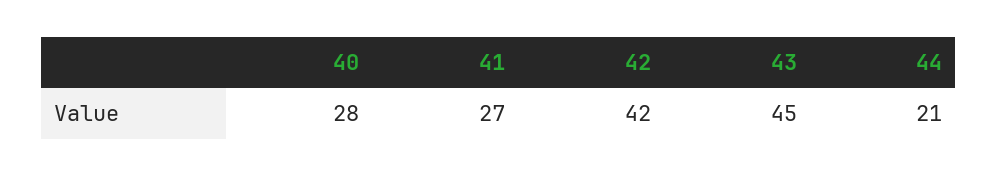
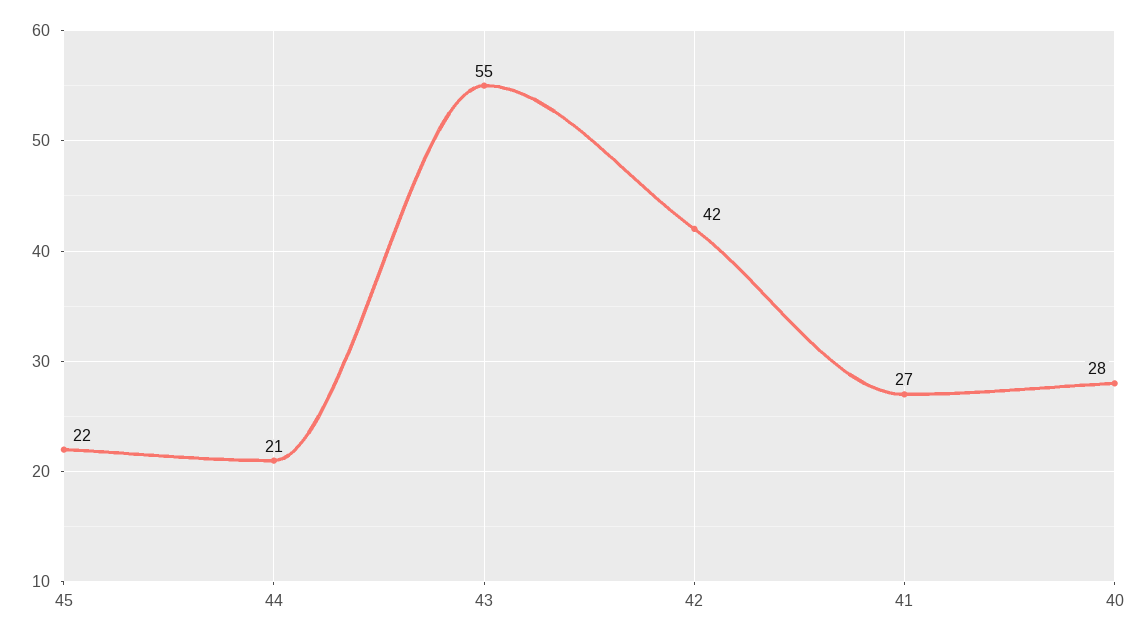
43: 45 -> 55
45: none -> 22

